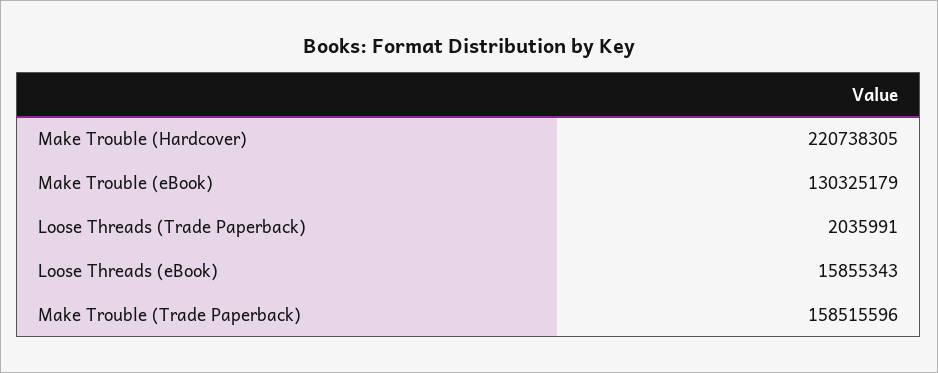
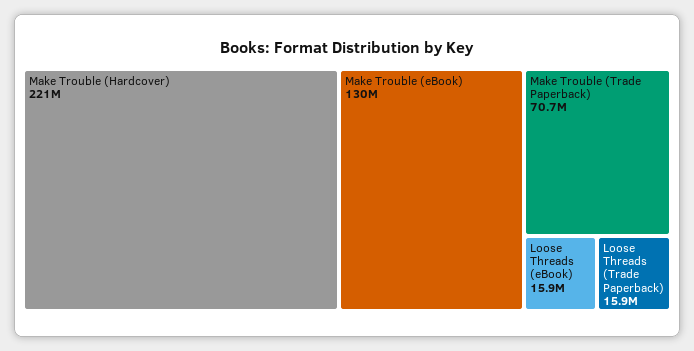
Loose Threads (Trade Paperback): 2035991 -> 15900000
Make Trouble (Trade Paperback): 158515596 -> 70700000

